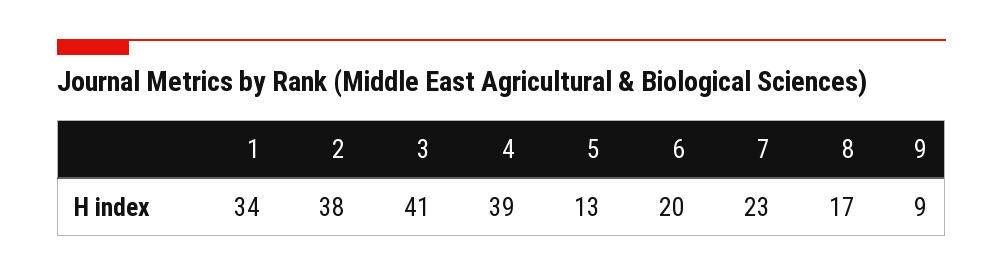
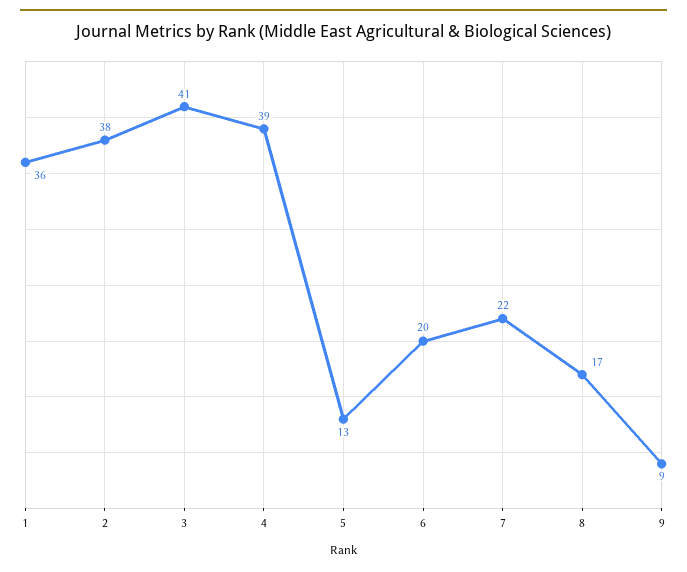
1: 34 -> 36
7: 23 -> 22

